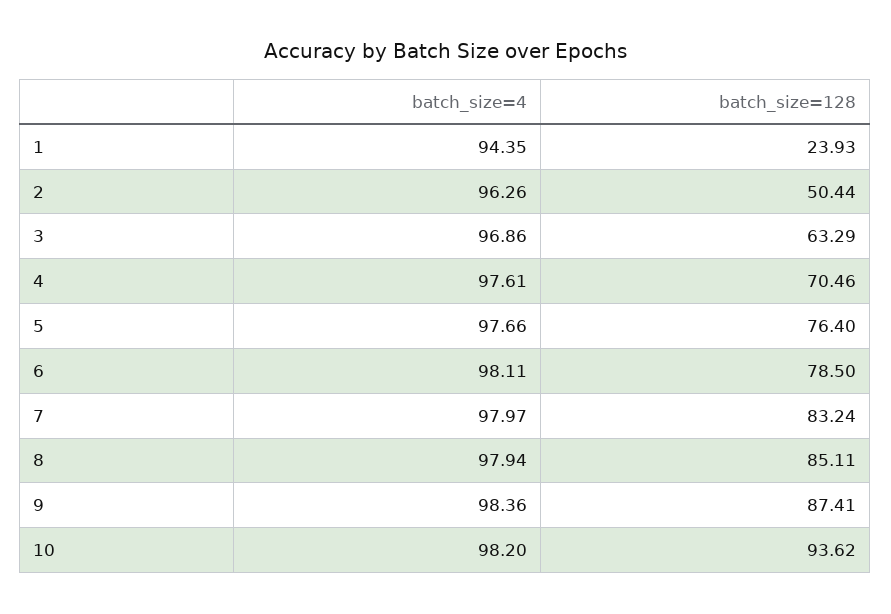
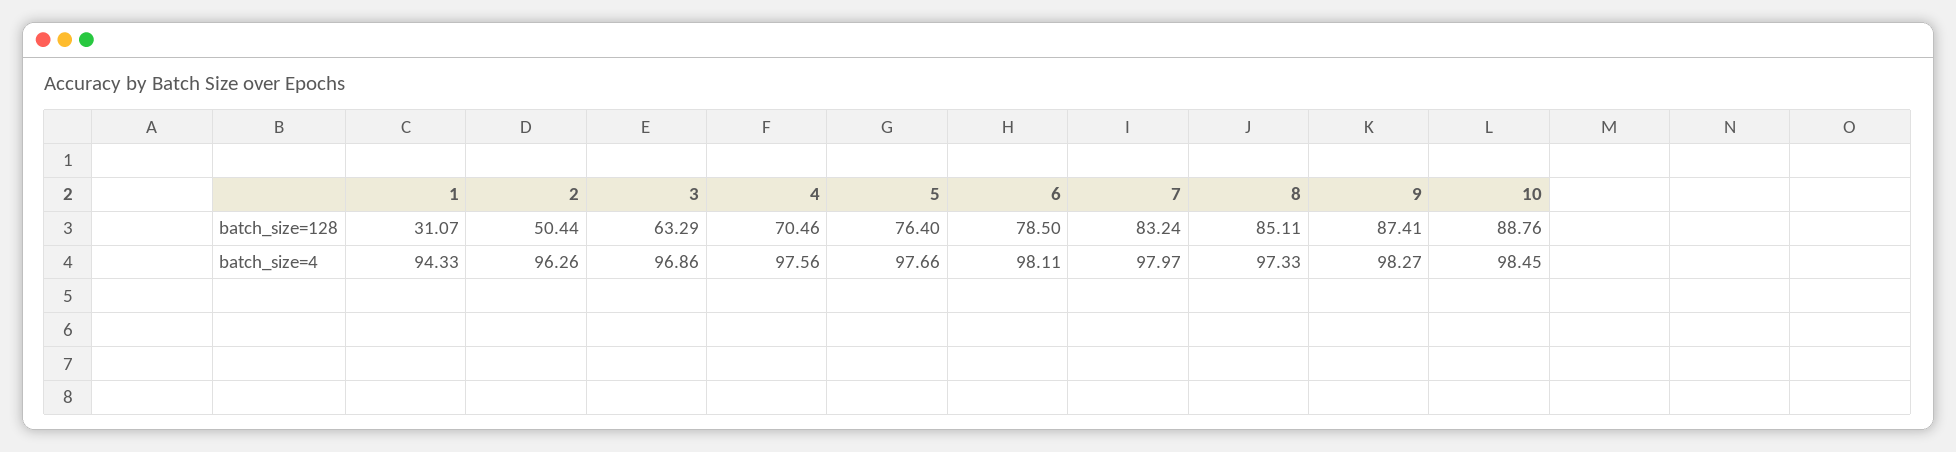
batch_size=4, 1: 94.35 -> 94.33
batch_size=128, 1: 23.93 -> 31.07
batch_size=4, 4: 97.61 -> 97.56
batch_size=4, 8: 97.94 -> 97.33
batch_size=4, 9: 98.36 -> 98.27
batch_size=4, 10: 98.2 -> 98.45
batch_size=128, 10: 93.62 -> 88.76

